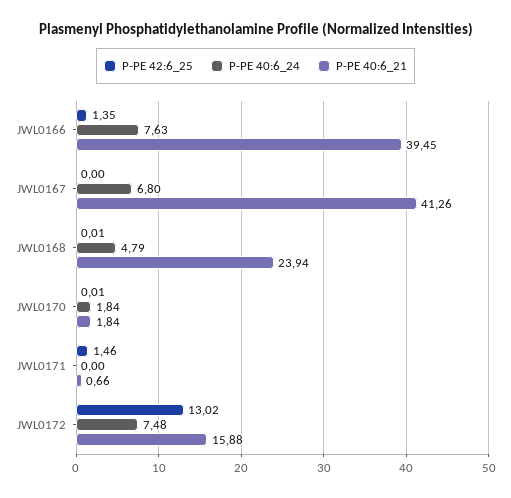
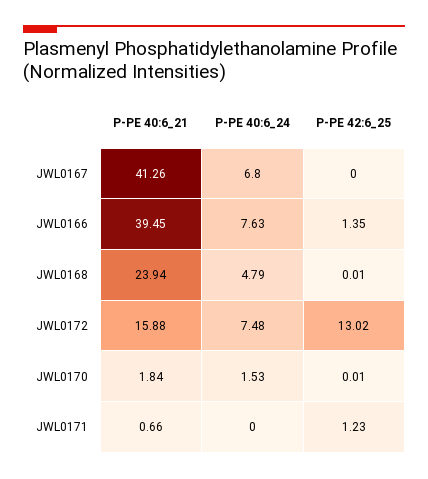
P-PE 40:6_24, JWL0170: 1.84 -> 1.53
P-PE 42:6_25, JWL0171: 1.46 -> 1.23

